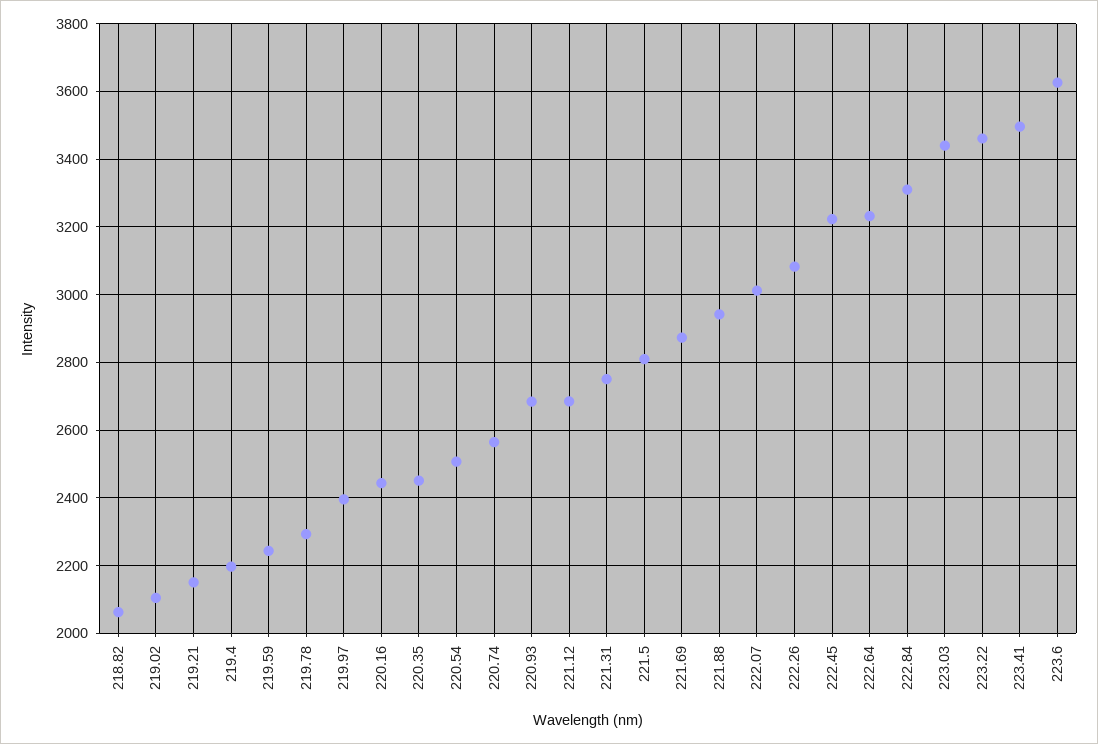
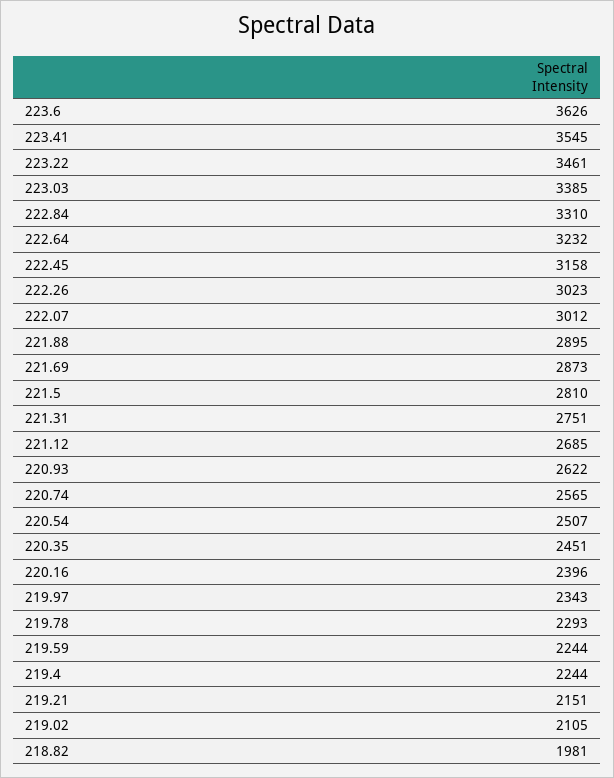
218.82: 2060 -> 1981
219.4: 2200 -> 2244
219.97: 2400 -> 2343
220.16: 2440 -> 2396
220.93: 2680 -> 2622
221.88: 2940 -> 2895
222.26: 3080 -> 3023
222.45: 3220 -> 3158
223.03: 3440 -> 3385
223.41: 3500 -> 3545

